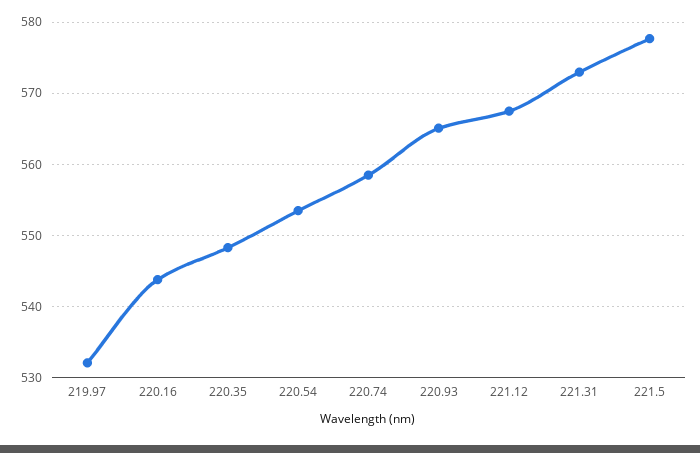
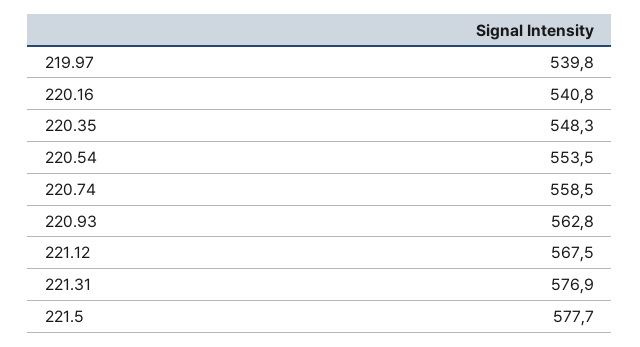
219.97: 532 -> 539.8
220.16: 544 -> 540.8
220.93: 565 -> 562.8
221.31: 573 -> 576.9

